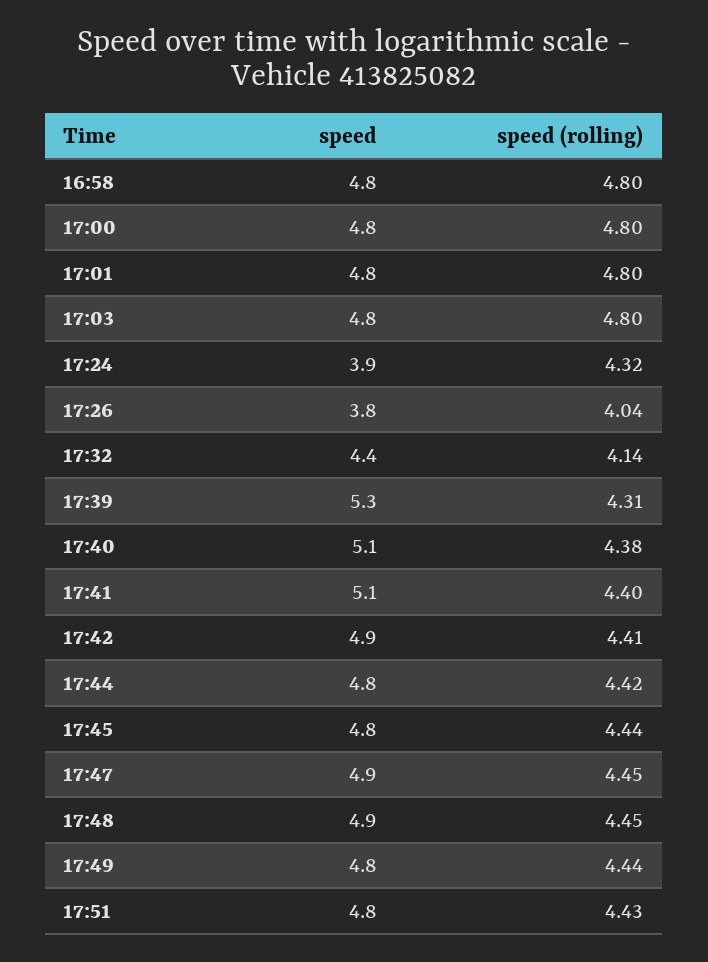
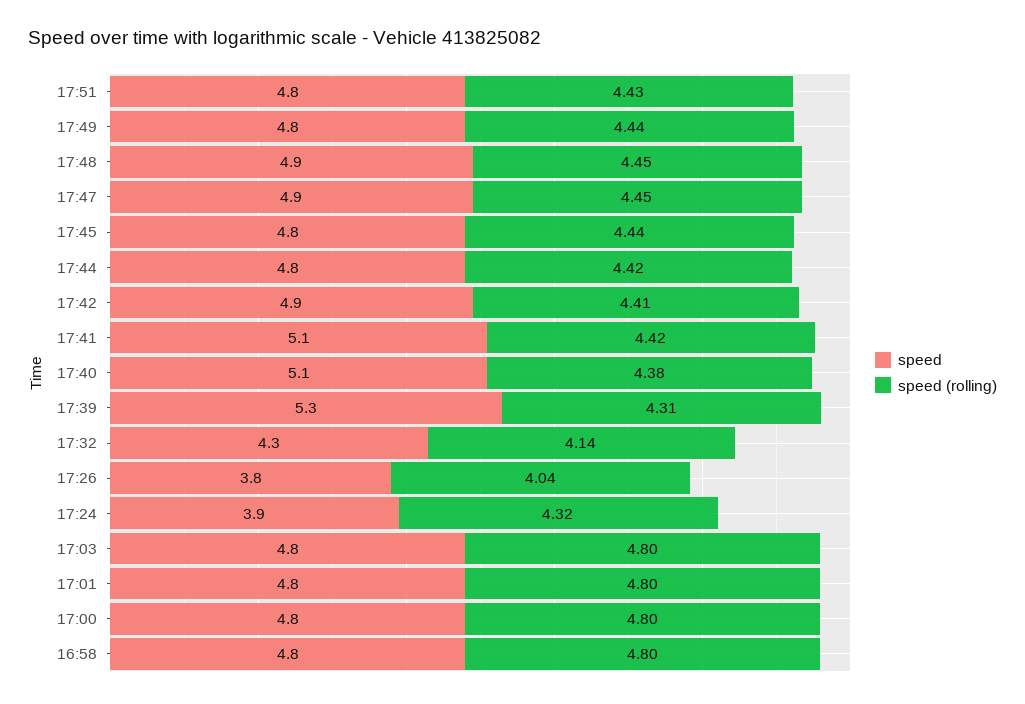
speed, 17:32: 4.4 -> 4.3
speed (rolling), 17:41: 4.4 -> 4.42

